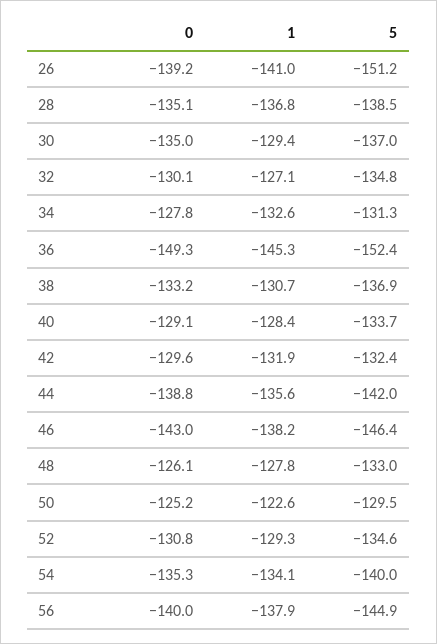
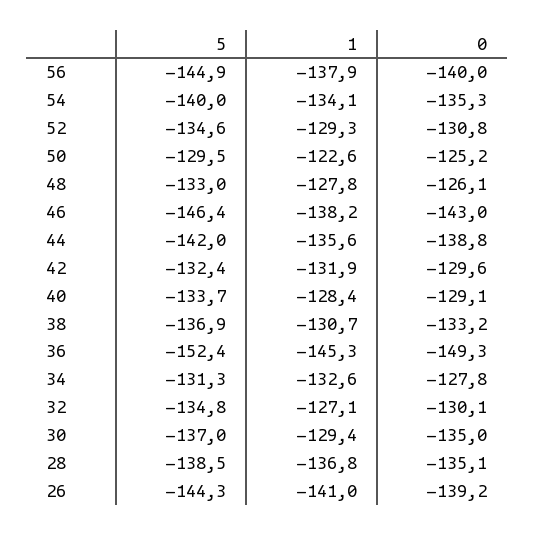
5, 26: -151.2 -> -144.3

